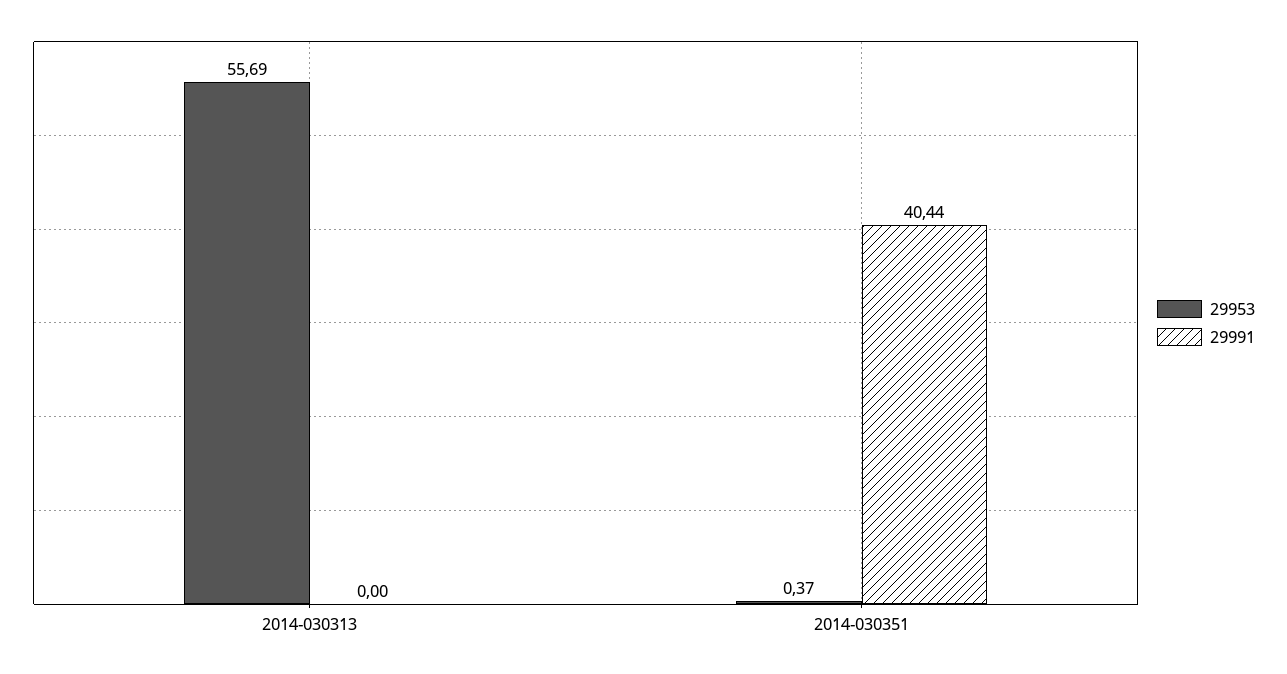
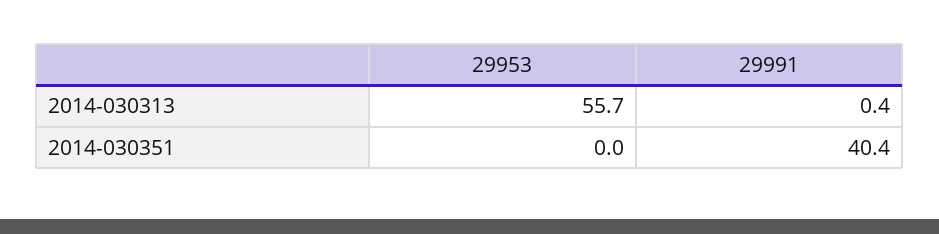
29991, 2014-030313: 0 -> 0.4
29953, 2014-030351: 0.37 -> 0

